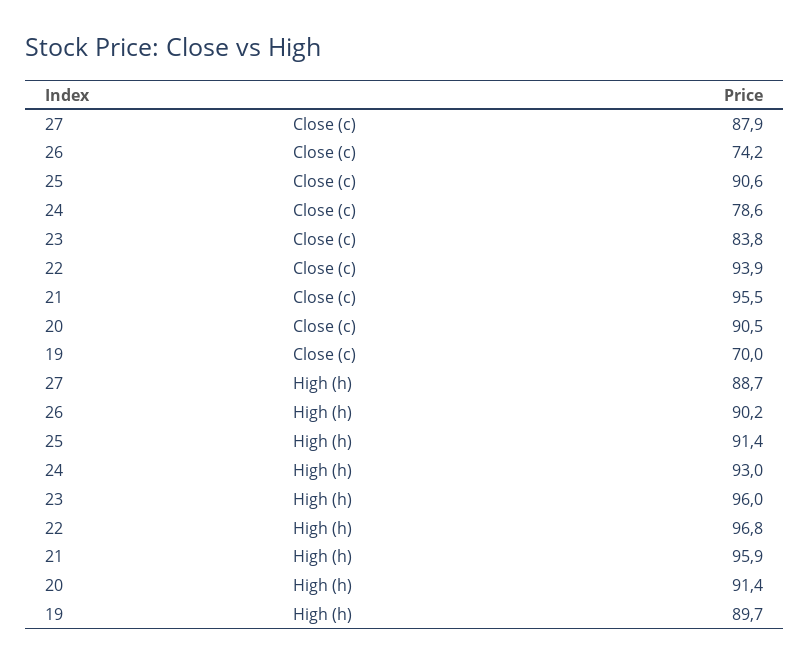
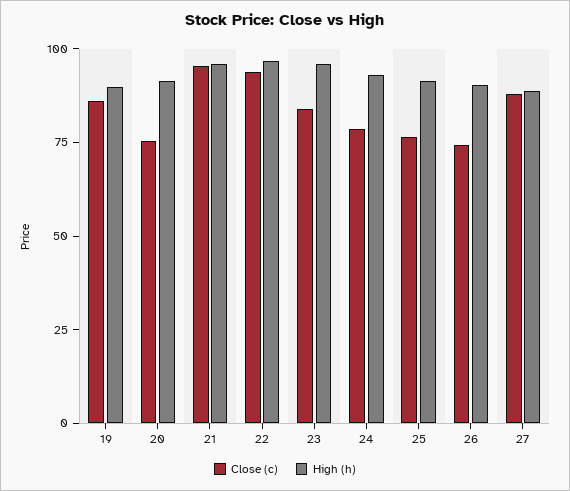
Close (c), 25: 90.6 -> 75
Close (c), 20: 90.5 -> 75
Close (c), 19: 70 -> 85

